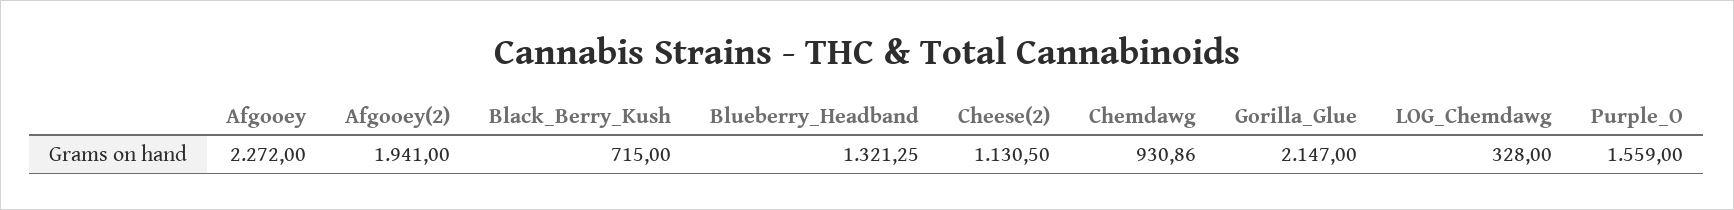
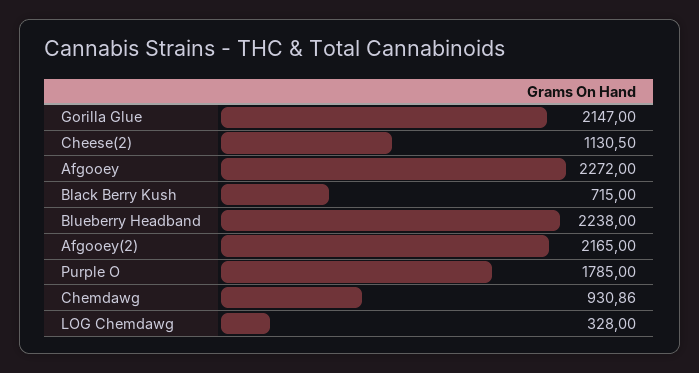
Afgooey(2): 1941 -> 2165
Blueberry_Headband: 1321.25 -> 2238
Purple_O: 1559 -> 1785

